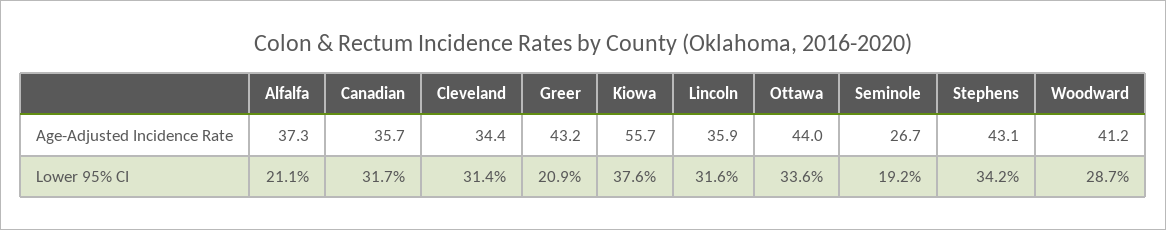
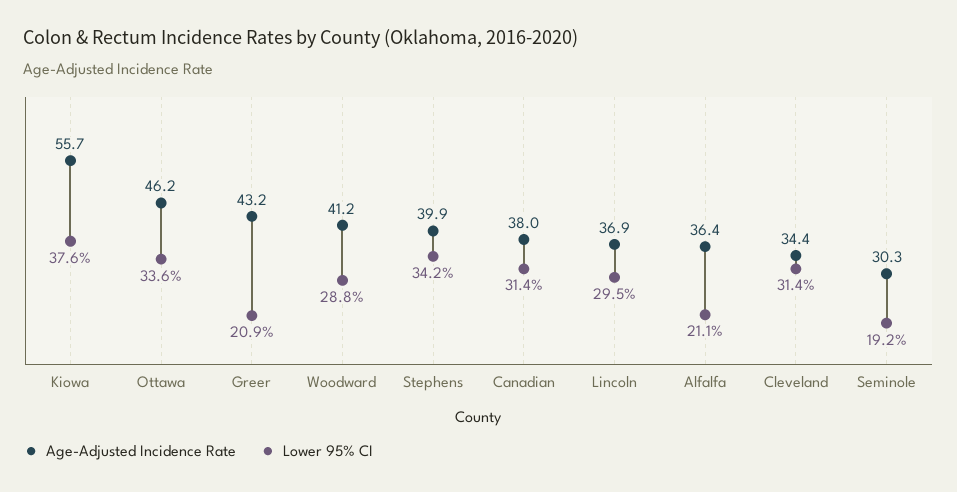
Age-Adjusted Incidence Rate, Alfalfa: 37.3 -> 36.4
Age-Adjusted Incidence Rate, Canadian: 35.7 -> 38
Age-Adjusted Incidence Rate, Lincoln: 35.9 -> 36.9
Age-Adjusted Incidence Rate, Ottawa: 44 -> 46.2
Age-Adjusted Incidence Rate, Seminole: 26.7 -> 30.3
Age-Adjusted Incidence Rate, Stephens: 43.1 -> 39.9
Lower 95% CI, Canadian: 31.7 -> 31.4
Lower 95% CI, Lincoln: 31.6 -> 29.5
Lower 95% CI, Woodward: 28.7 -> 28.8

